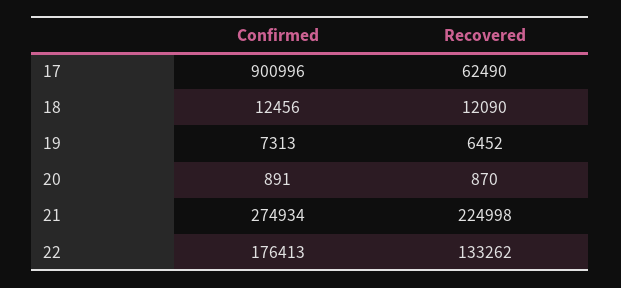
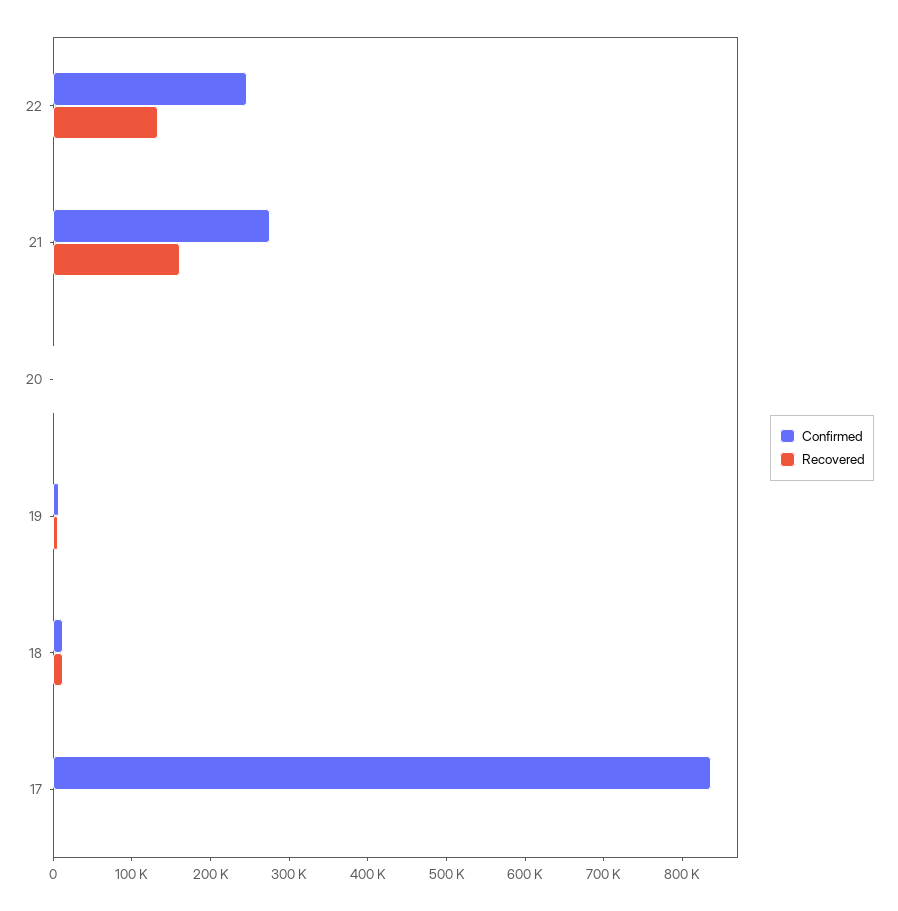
Confirmed, 17: 900996 -> 840000
Recovered, 17: 62490 -> 0
Recovered, 21: 224998 -> 160000
Confirmed, 22: 176413 -> 240000

